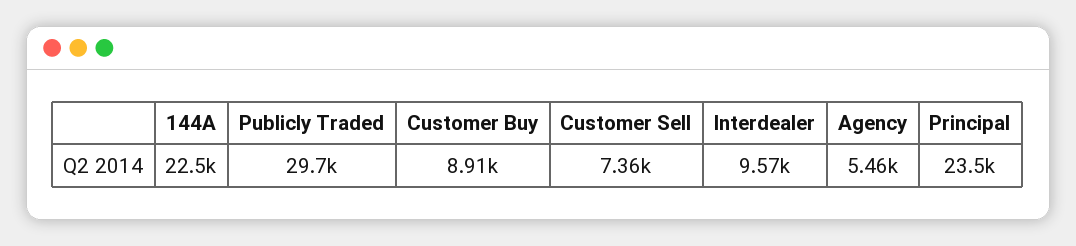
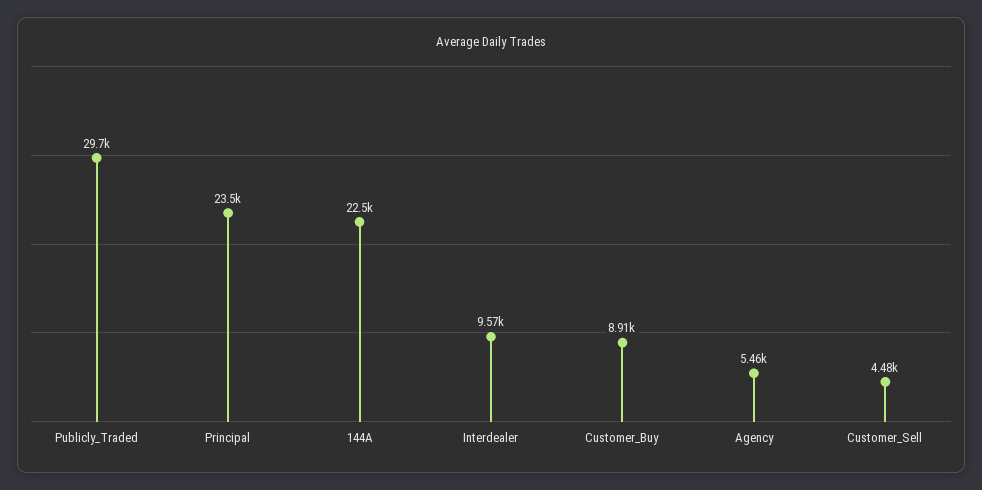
Customer Sell: 7360 -> 4480

